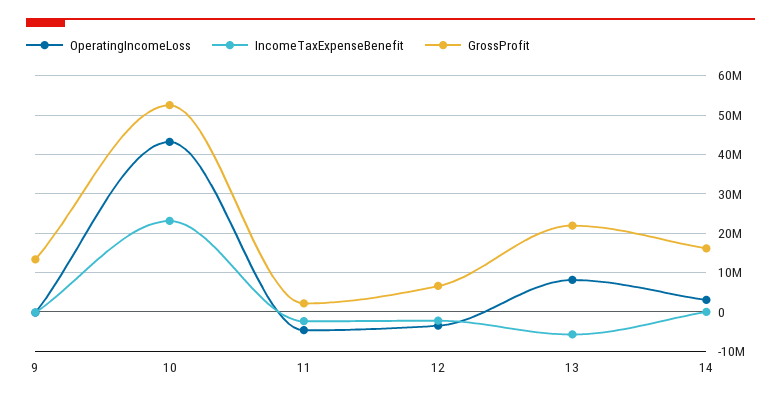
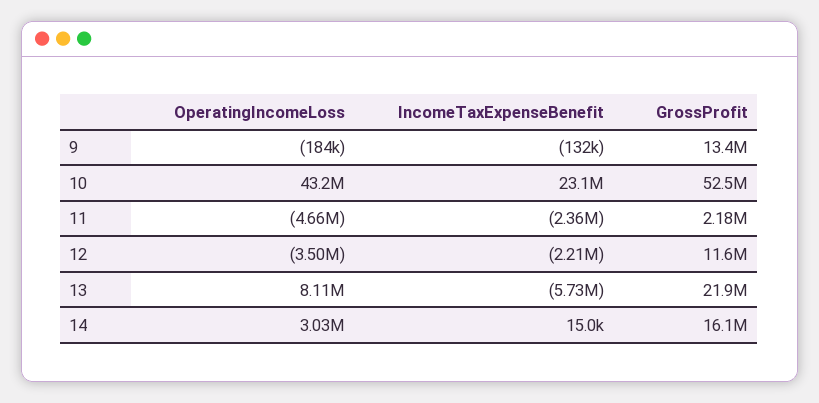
GrossProfit, 12: 6000000 -> 11600000

